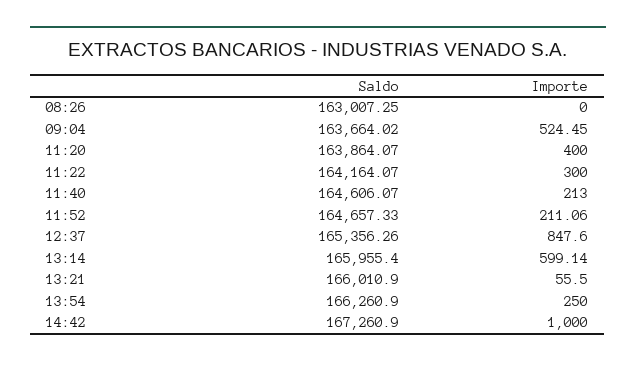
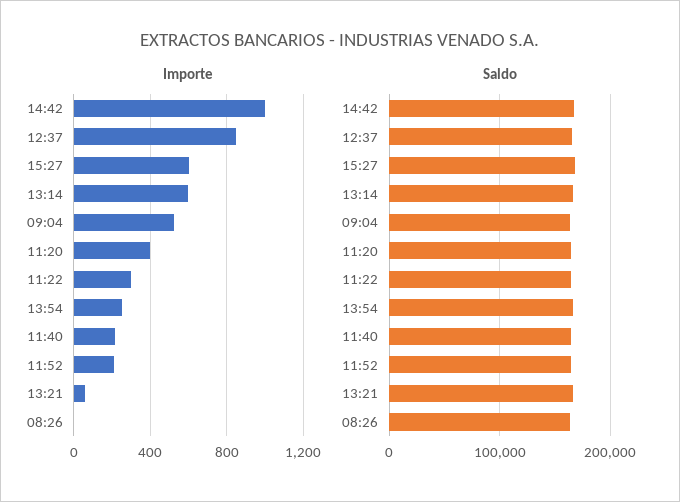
Importe, 15:27: none -> 600
Saldo, 15:27: none -> 170000

